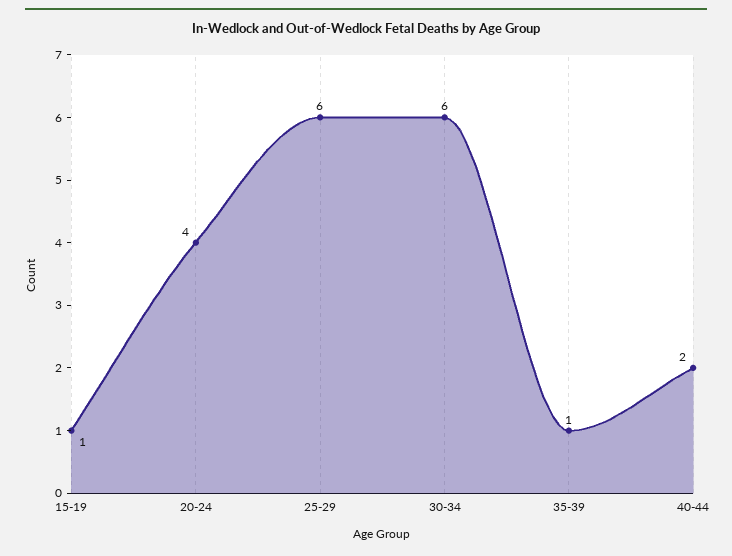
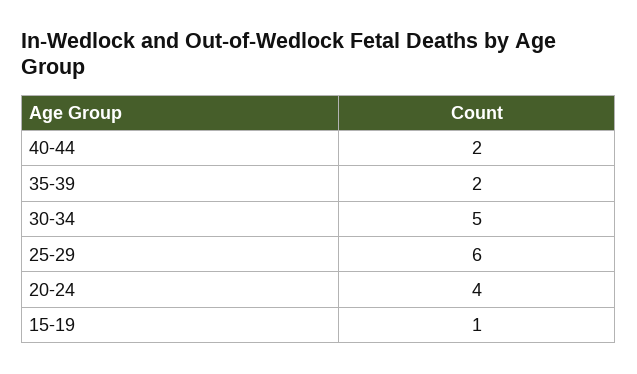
30-34: 6 -> 5
35-39: 1 -> 2

